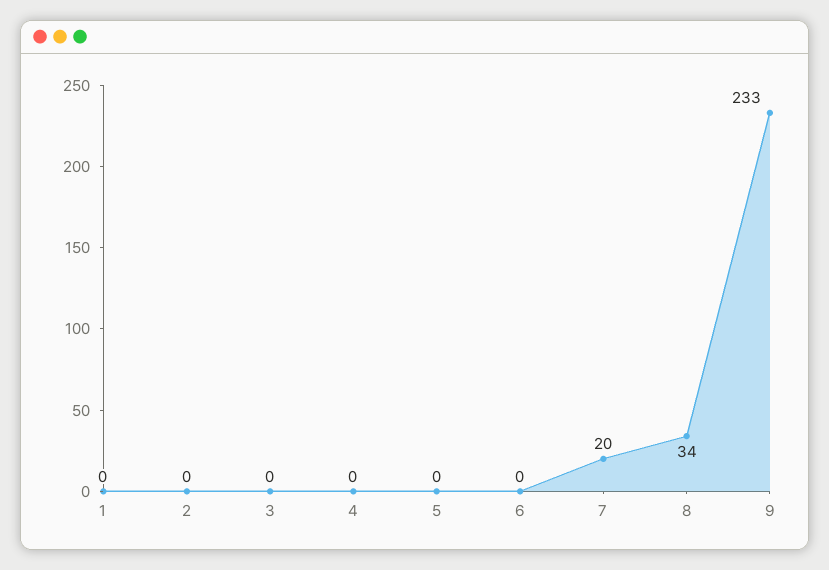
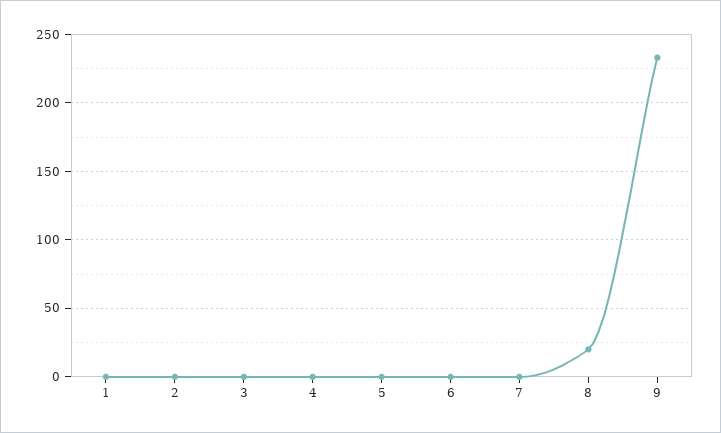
7: 20 -> 0
8: 34 -> 20

